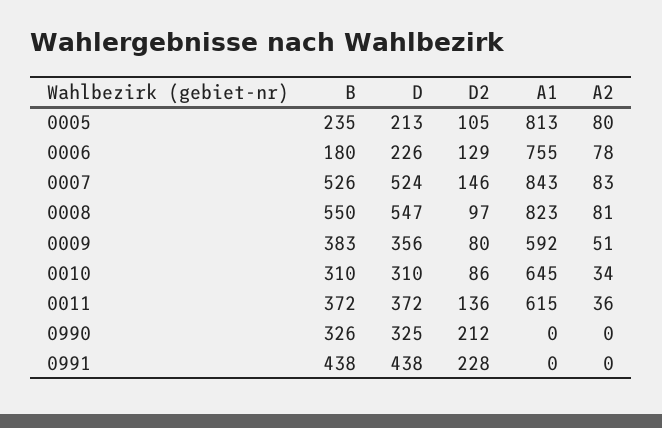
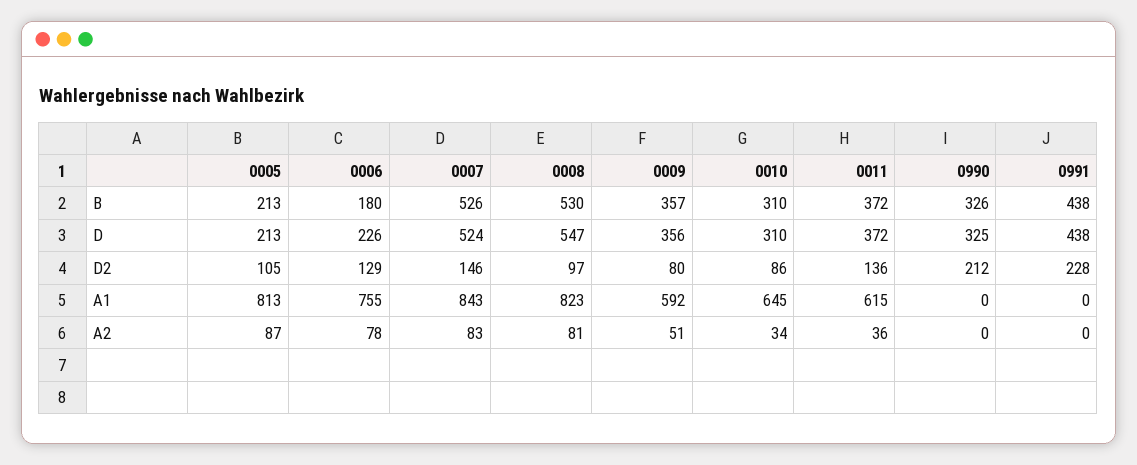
B, 0005: 235 -> 213
A2, 0005: 80 -> 87
B, 0008: 550 -> 530
B, 0009: 383 -> 357

